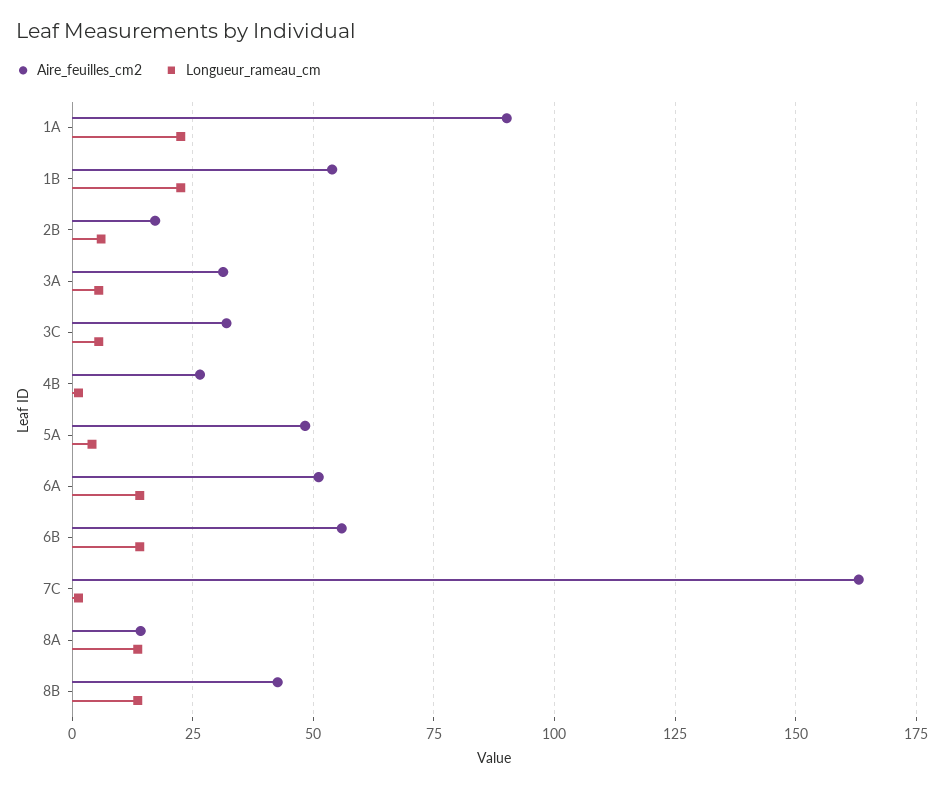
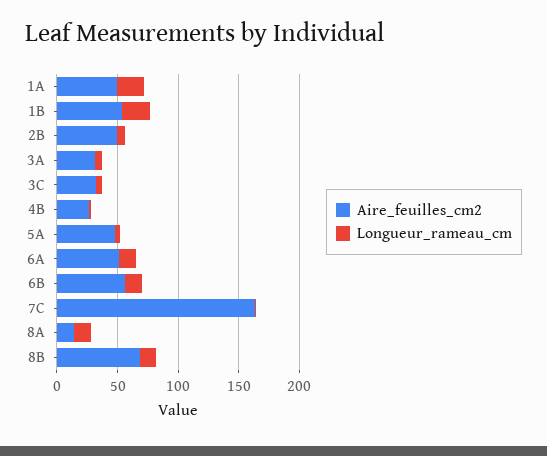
Aire_feuilles_cm2, 1A: 90 -> 50
Aire_feuilles_cm2, 2B: 17.5 -> 50
Aire_feuilles_cm2, 8B: 42.5 -> 70

